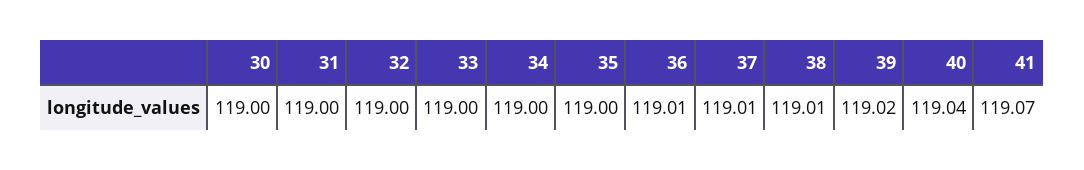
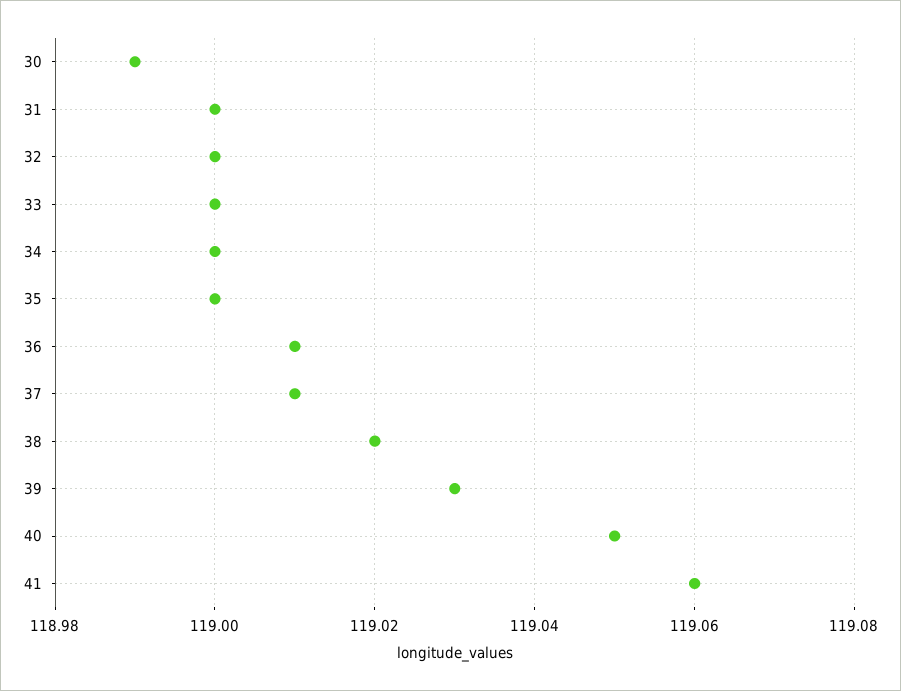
30: 119 -> 118.99
38: 119.01 -> 119.02
39: 119.02 -> 119.03
40: 119.04 -> 119.05
41: 119.07 -> 119.06

